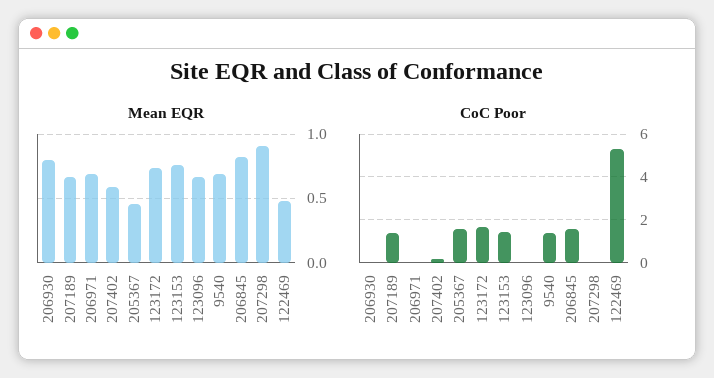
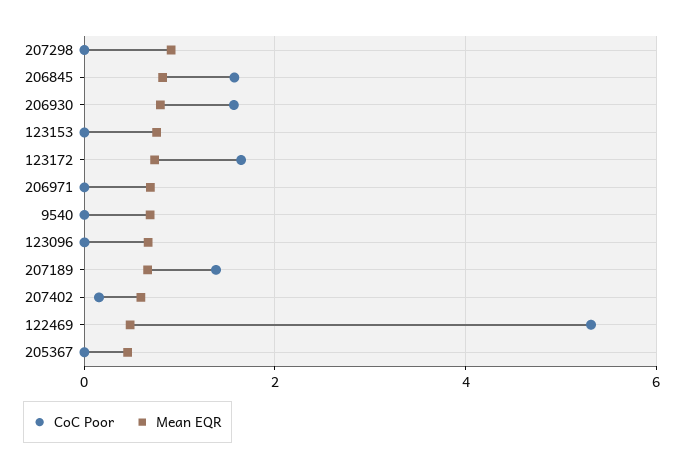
CoC Poor, 206930: 0 -> 1.6
CoC Poor, 205367: 1.5 -> 0
CoC Poor, 123153: 1.5 -> 0
CoC Poor, 9540: 1.5 -> 0

